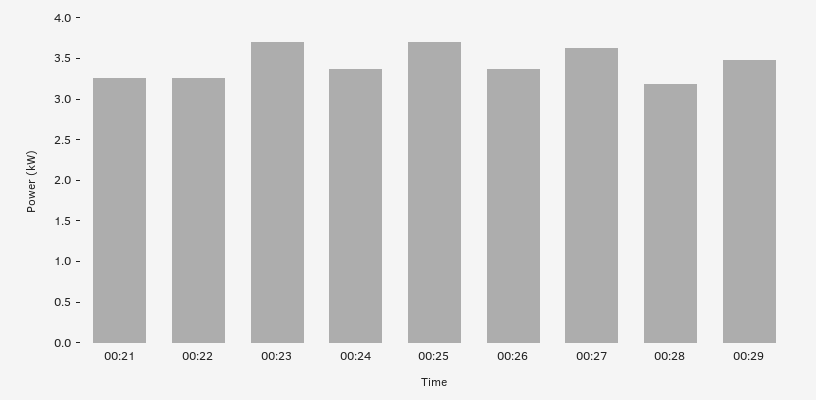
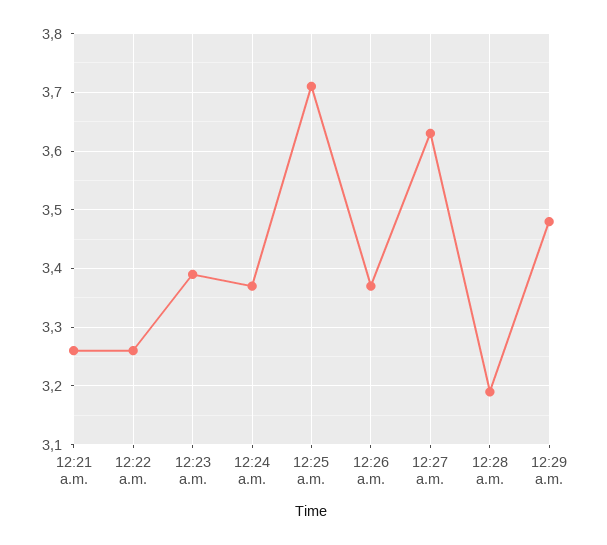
00:23: 3.7 -> 3.4

